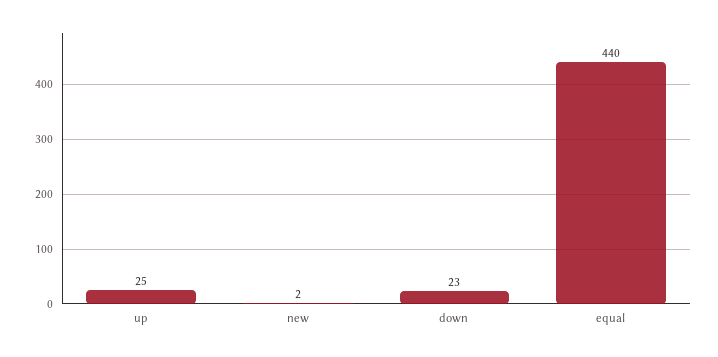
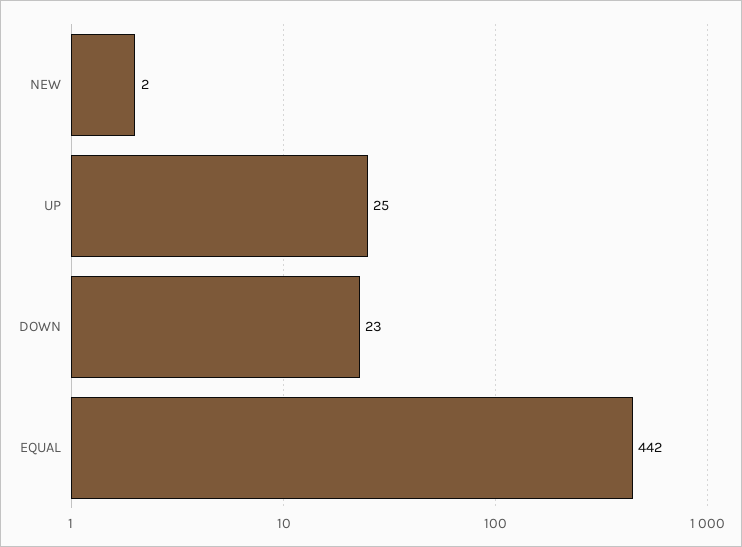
equal: 440 -> 442

